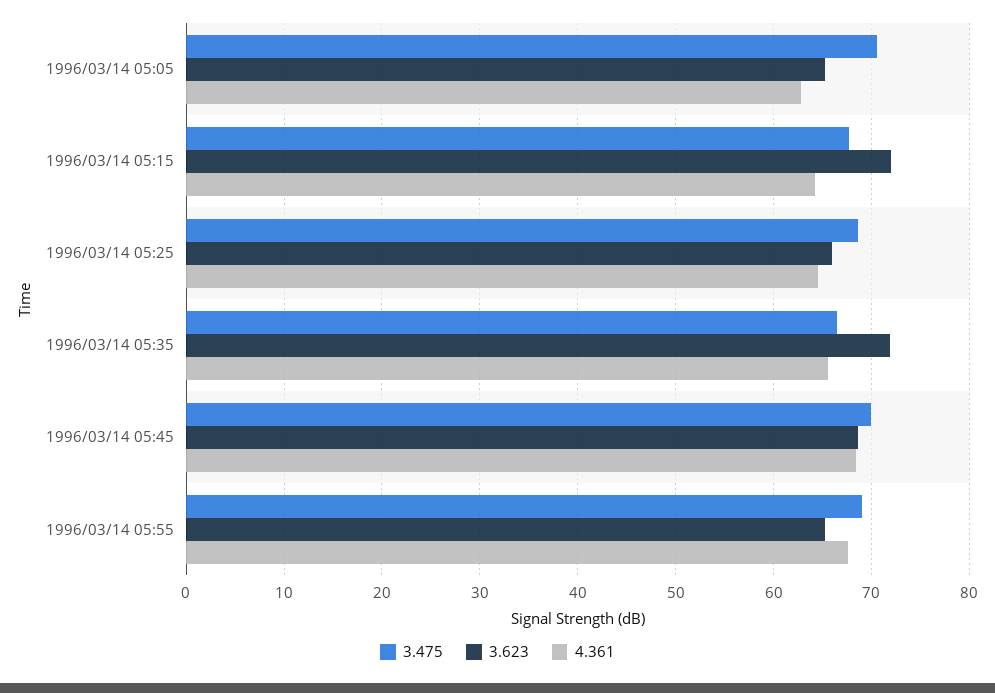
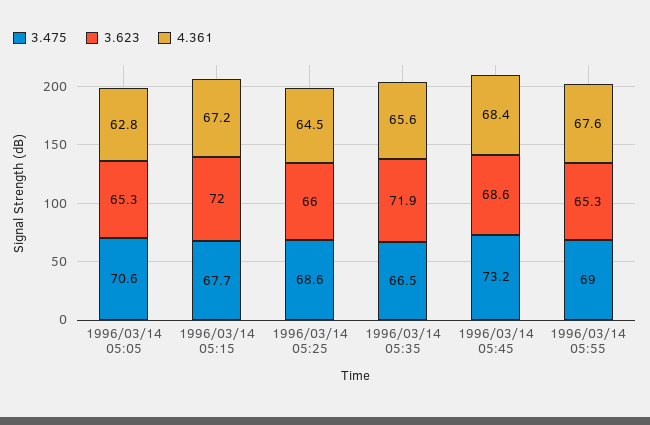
4.361, 1996/03/14 05:15: 64 -> 67.2
3.475, 1996/03/14 05:45: 70 -> 73.2

